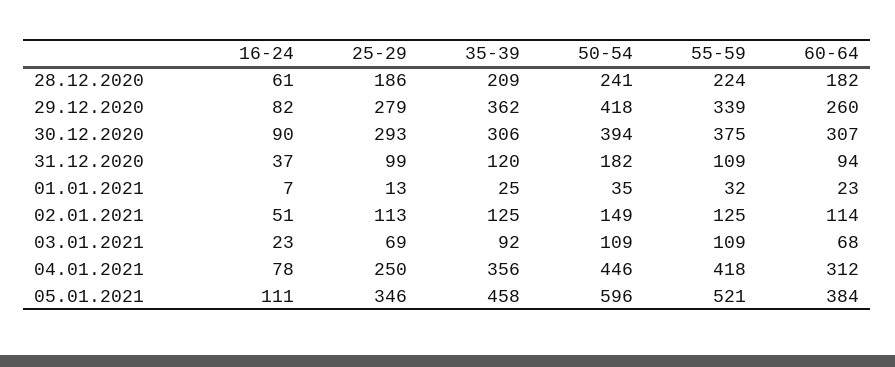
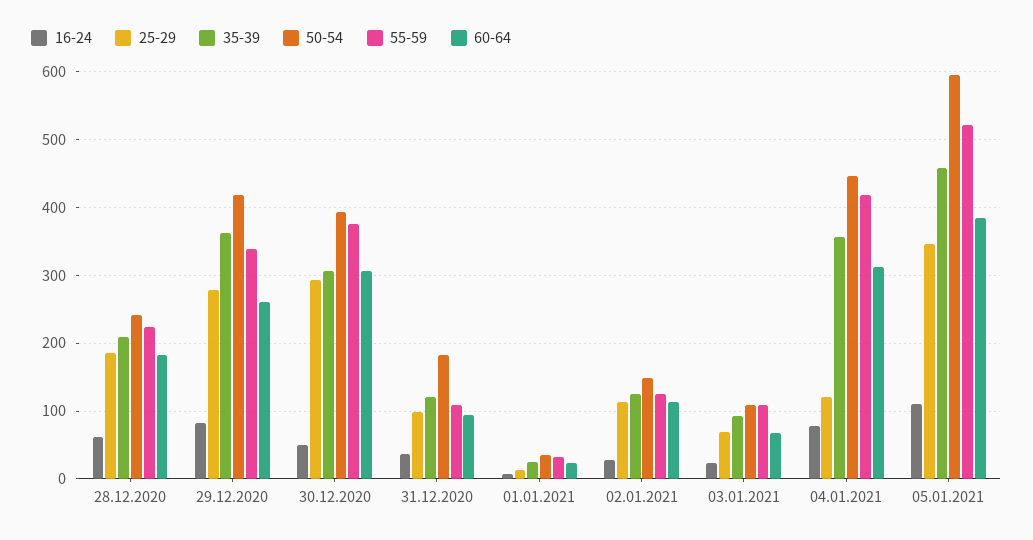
16-24, 30.12.2020: 90 -> 50
16-24, 02.01.2021: 51 -> 30
25-29, 04.01.2021: 250 -> 120

